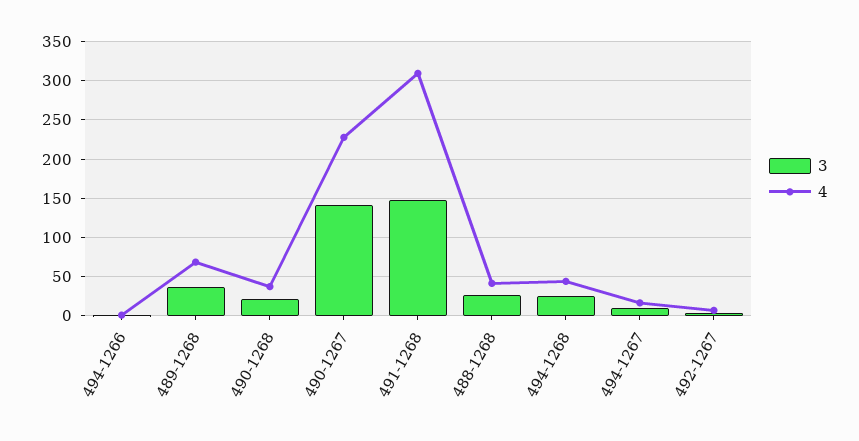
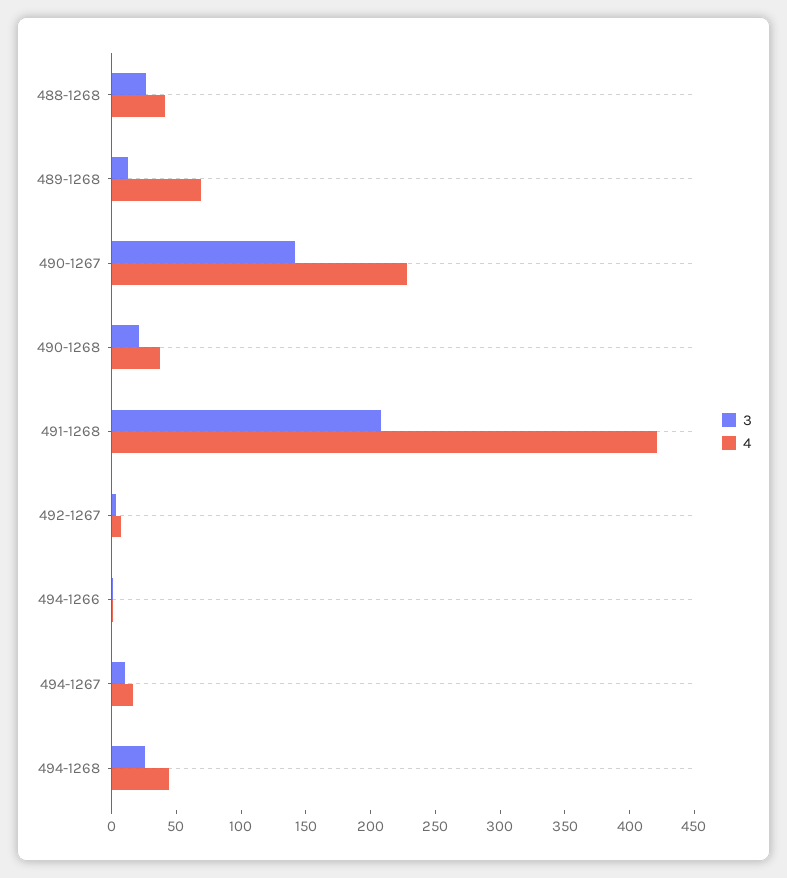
3, 489-1268: 40 -> 10
3, 491-1268: 150 -> 210
4, 491-1268: 310 -> 420

